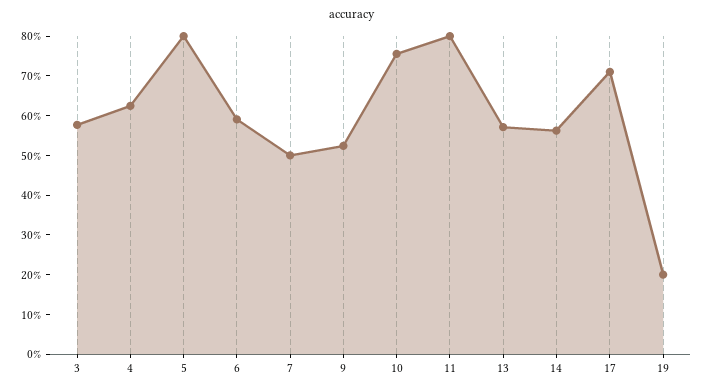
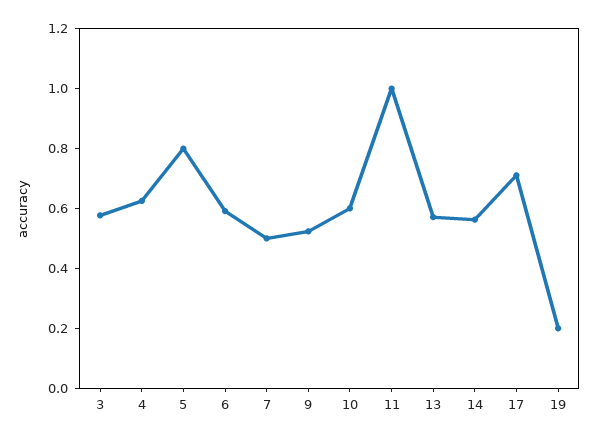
10: 0.75 -> 0.6
11: 0.8 -> 1

